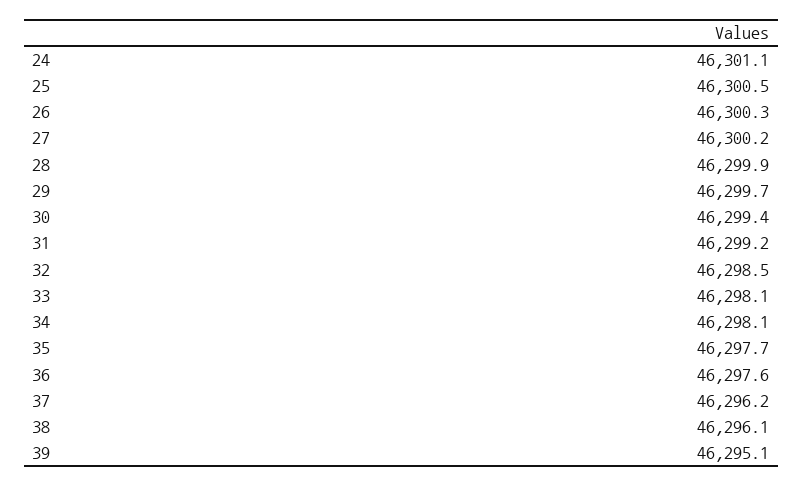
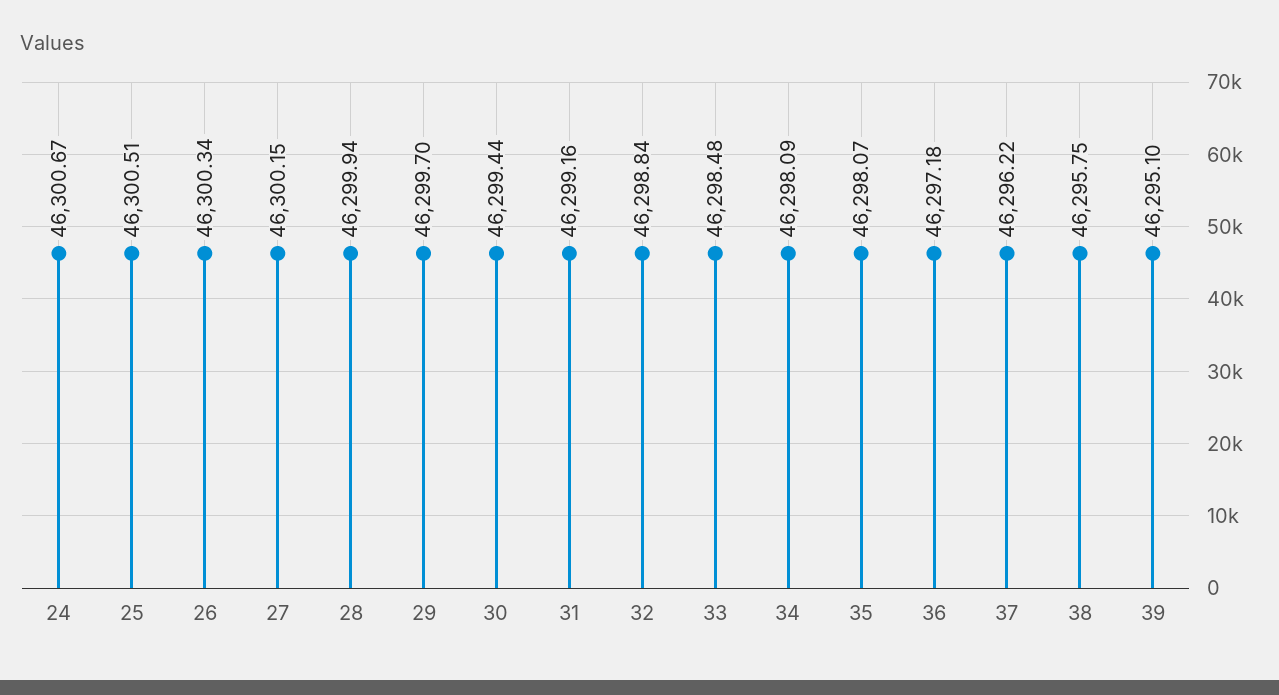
24: 46301.1 -> 46300.67
32: 46298.5 -> 46298.84
33: 46298.1 -> 46298.48
35: 46297.7 -> 46298.07
36: 46297.6 -> 46297.18
38: 46296.1 -> 46295.75

